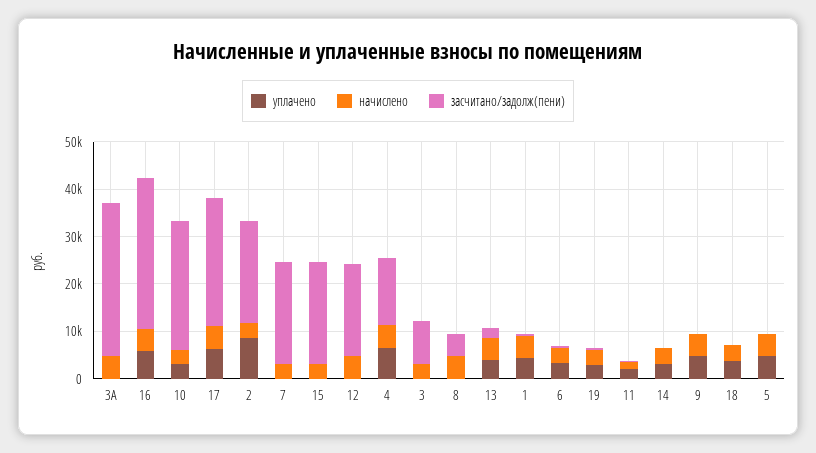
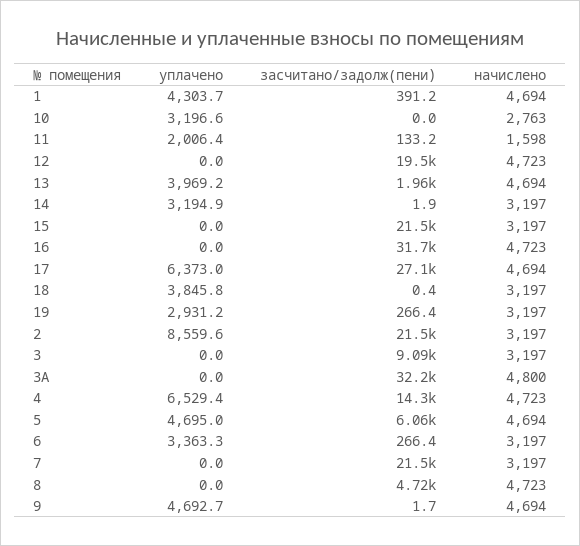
уплачено, 16: 6000 -> 0
засчитано/задолж(пени), 10: 28000 -> 0
засчитано/задолж(пени), 5: 0 -> 6060

